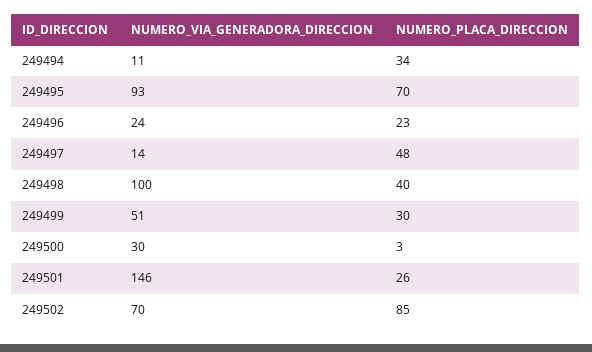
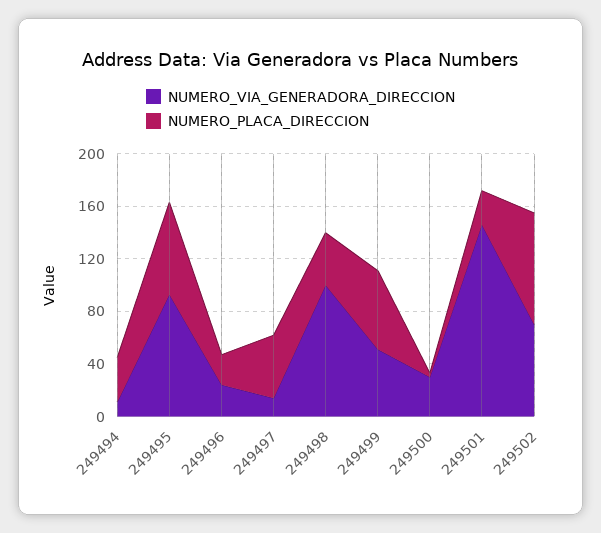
NUMERO_PLACA_DIRECCION, 249499: 30 -> 60

